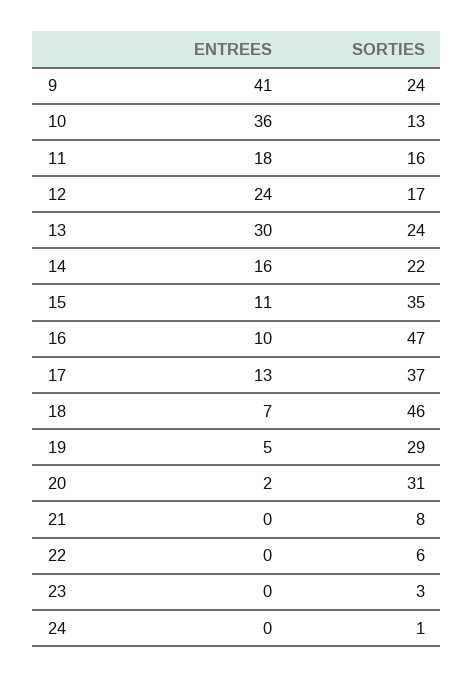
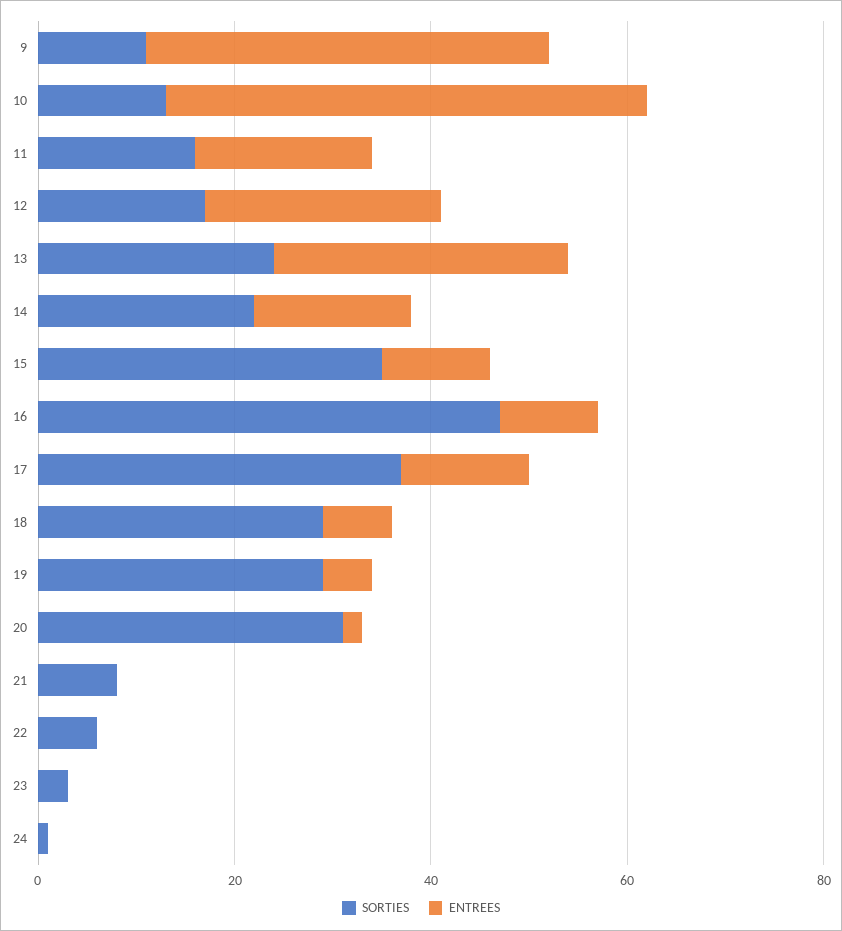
SORTIES, 9: 24 -> 10
ENTREES, 10: 36 -> 50
SORTIES, 18: 46 -> 30

